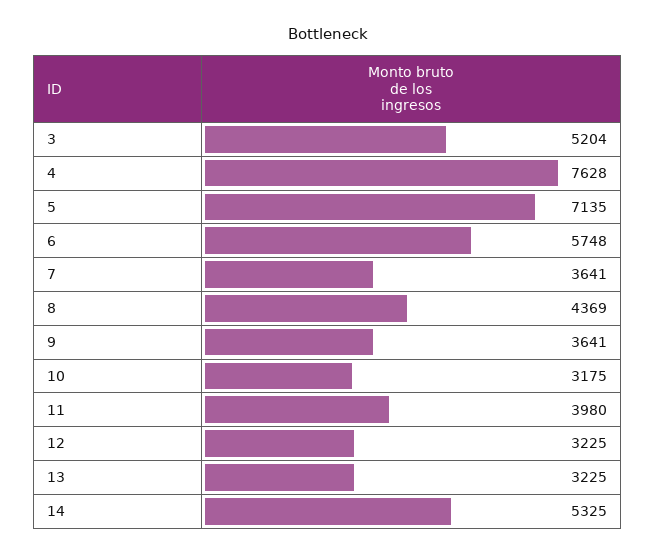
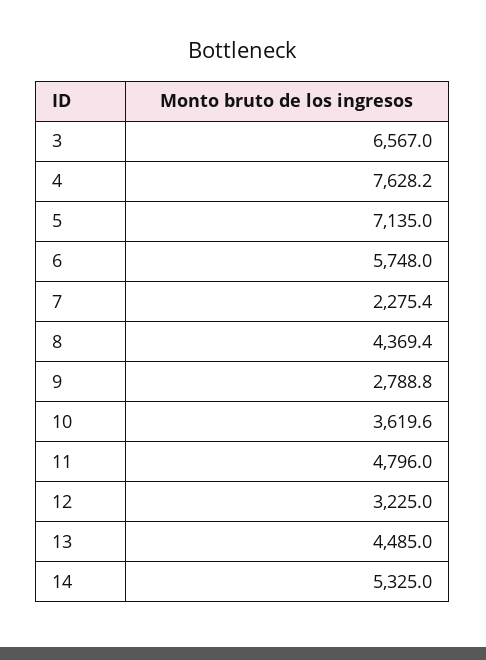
3: 5204 -> 6567
7: 3641 -> 2275.4
9: 3641 -> 2788.8
10: 3175 -> 3619.6
11: 3980 -> 4796
13: 3225 -> 4485

